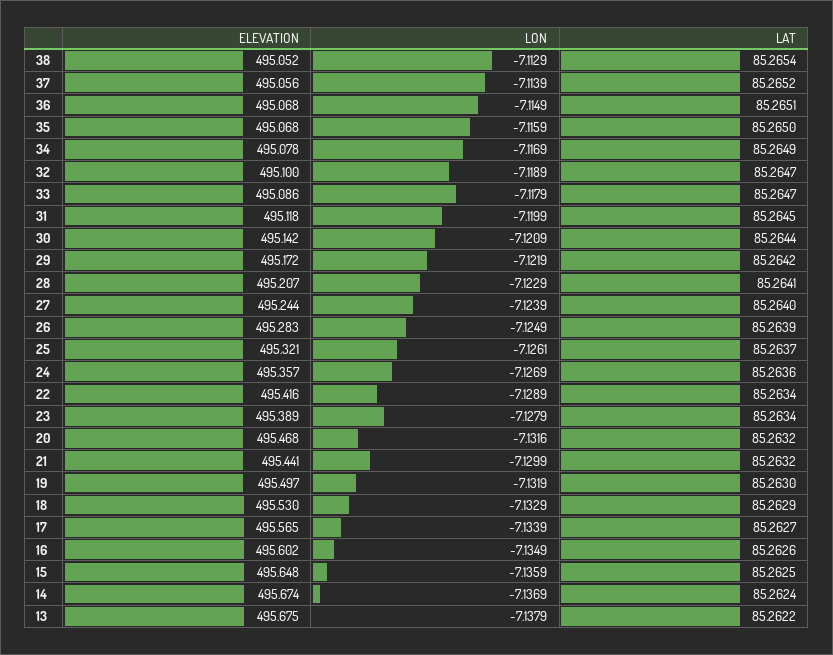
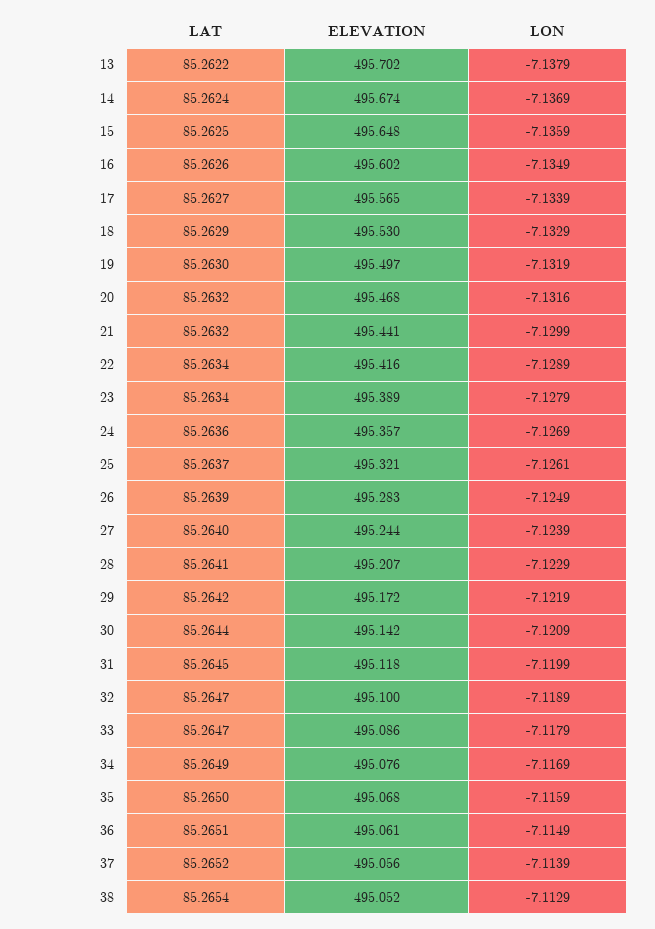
ELEVATION, 36: 495.068 -> 495.061
ELEVATION, 34: 495.078 -> 495.076
ELEVATION, 13: 495.675 -> 495.702

